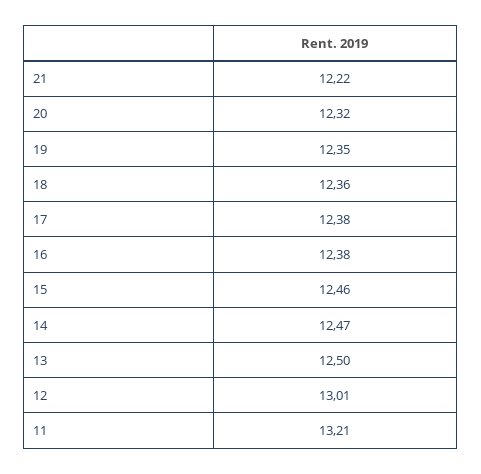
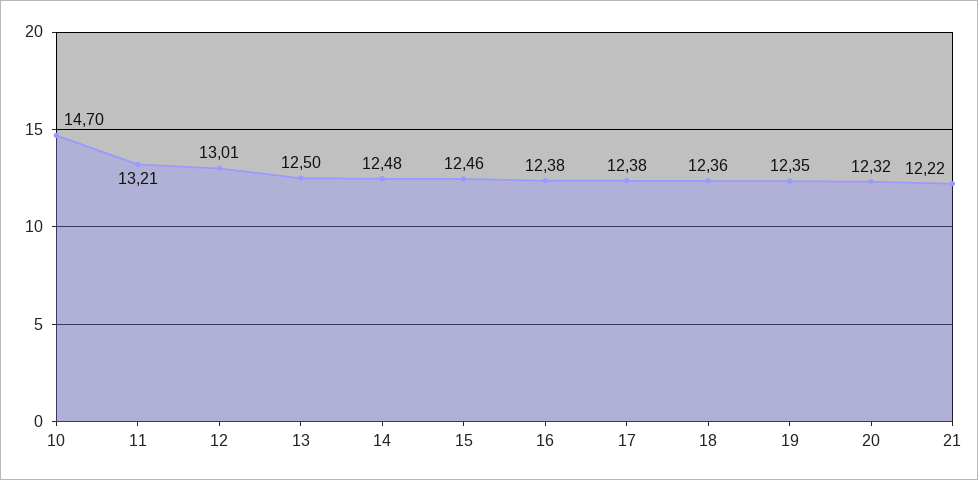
14: 12.47 -> 12.48
10: none -> 14.7

